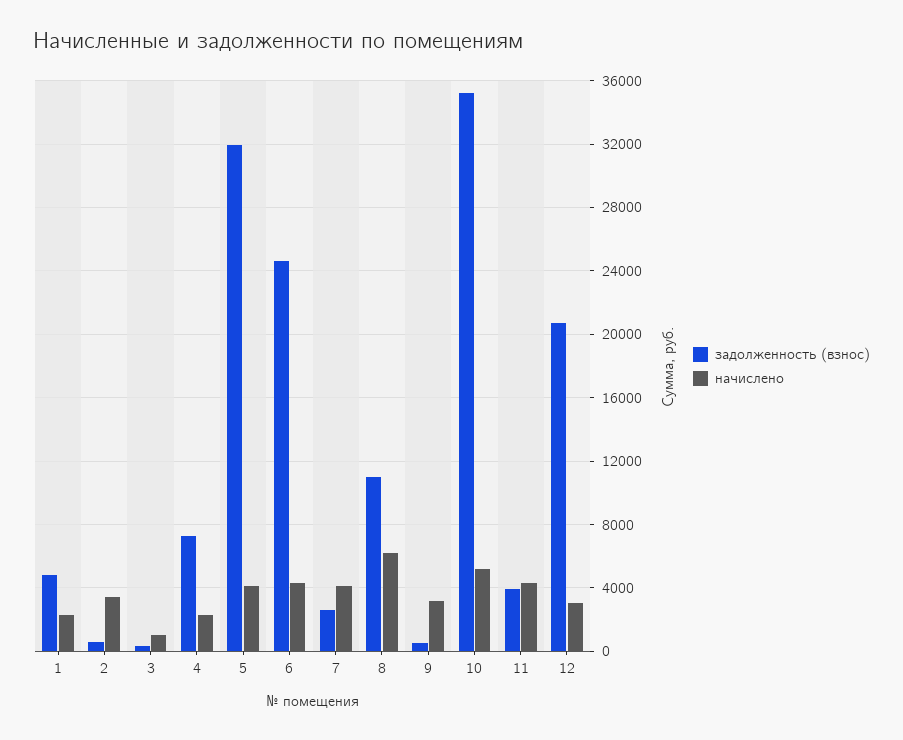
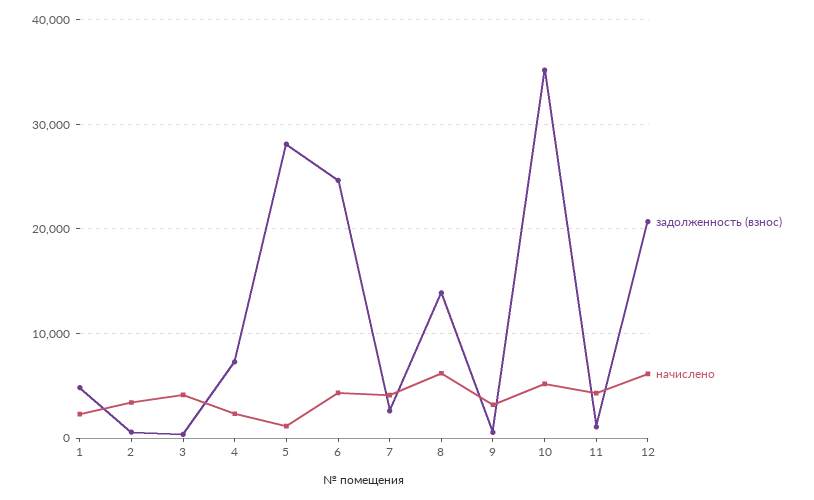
начислено, 3: 1000 -> 4000
задолженность (взнос), 5: 32000 -> 28000
начислено, 5: 4000 -> 1000
задолженность (взнос), 8: 11000 -> 14000
задолженность (взнос), 11: 4000 -> 1000
начислено, 12: 3000 -> 6000

